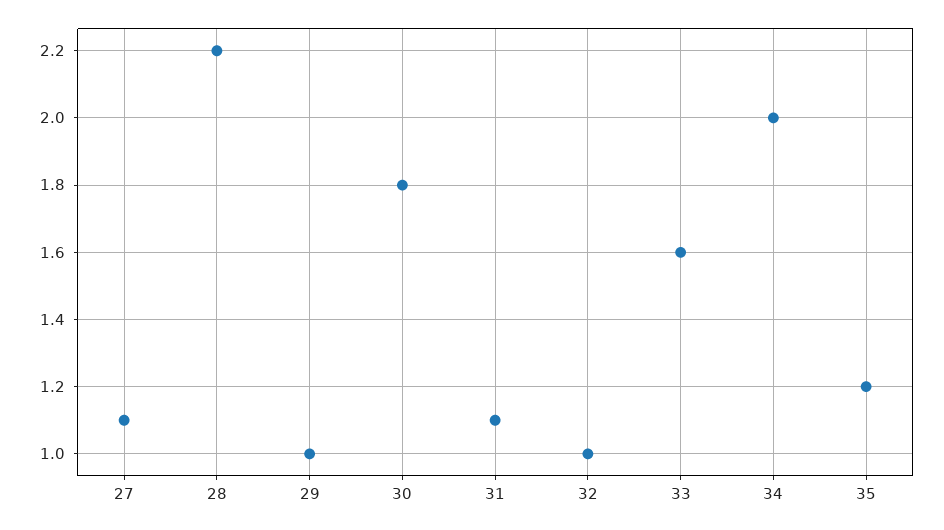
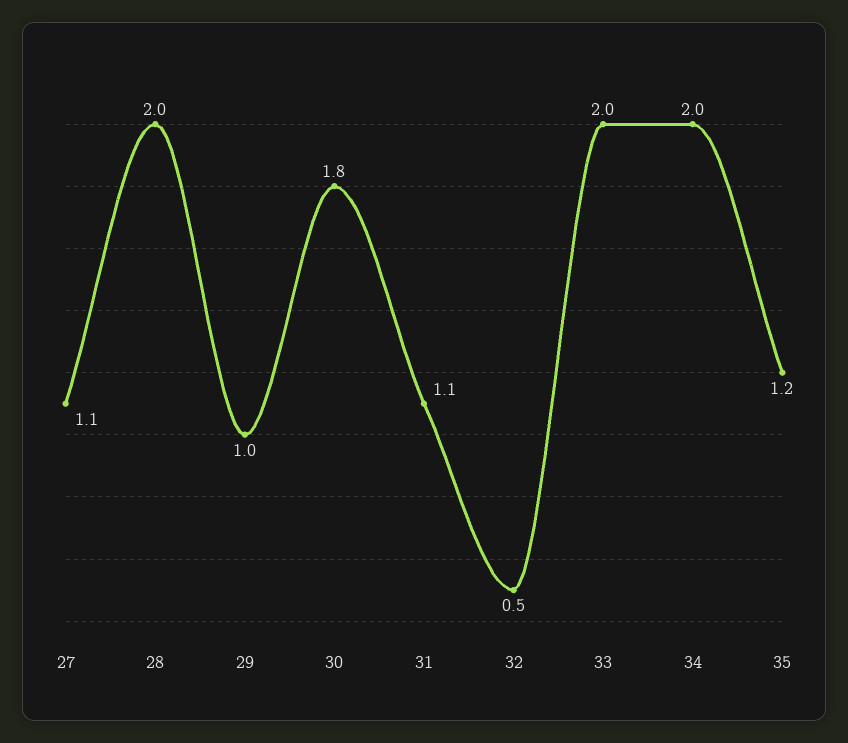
28: 2.2 -> 2
32: 1 -> 0.5
33: 1.6 -> 2

